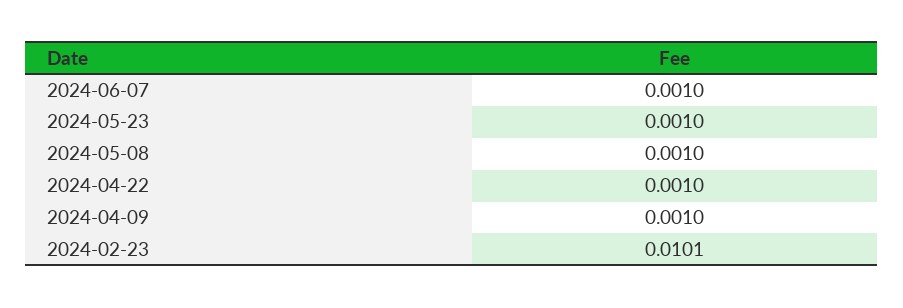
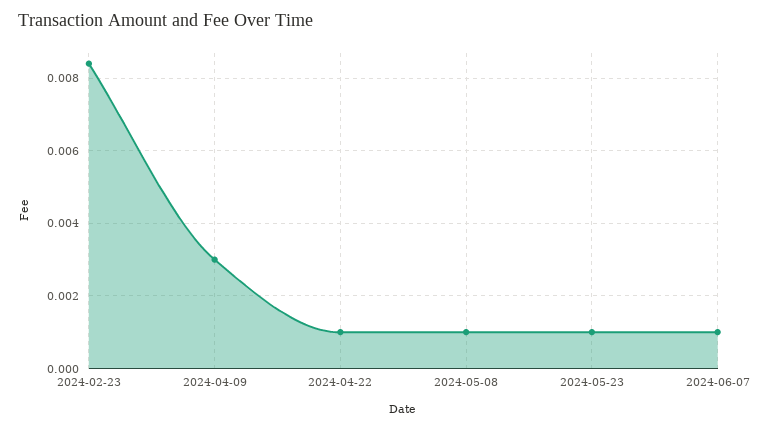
2024-04-09: 0.001 -> 0.003
2024-02-23: 0.0101 -> 0.0085

